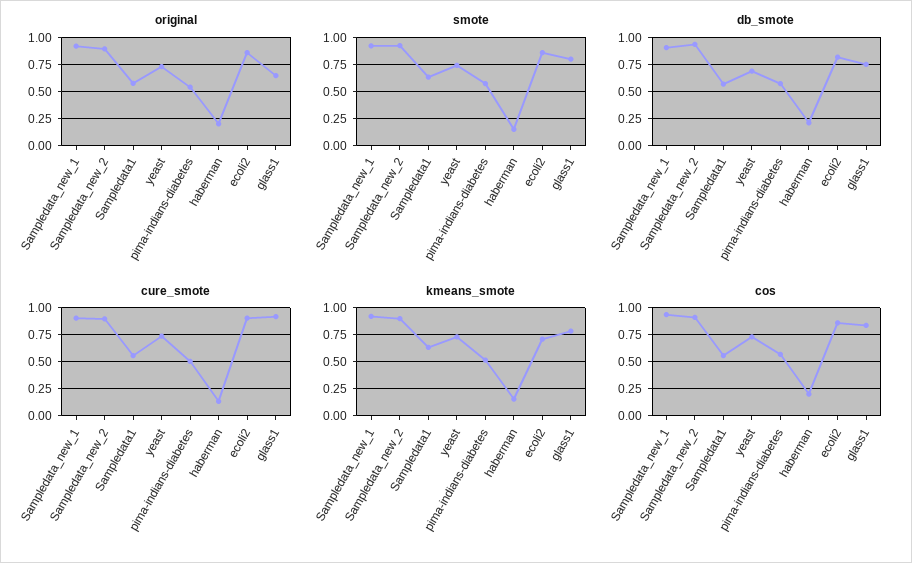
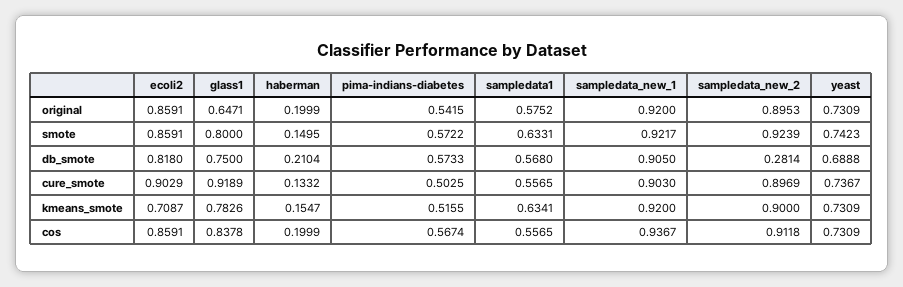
db_smote, Sampledata_new_2: 1 -> 0.2814

